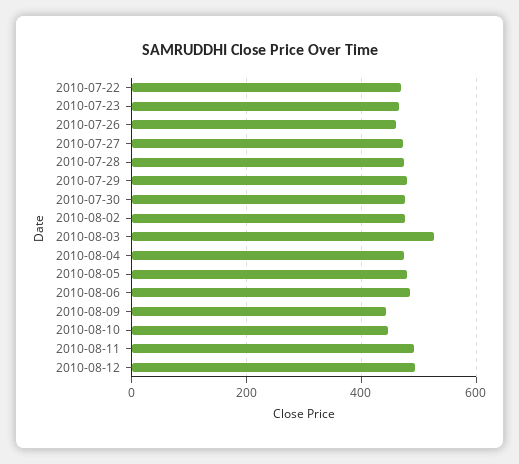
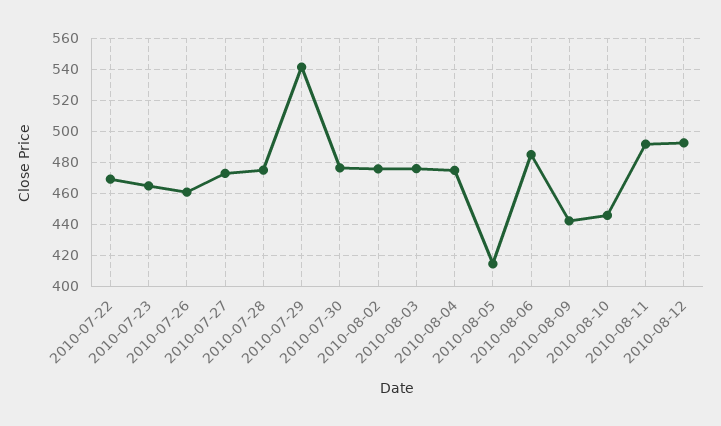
2010-07-29: 480 -> 540
2010-08-03: 520 -> 475
2010-08-05: 480 -> 415

